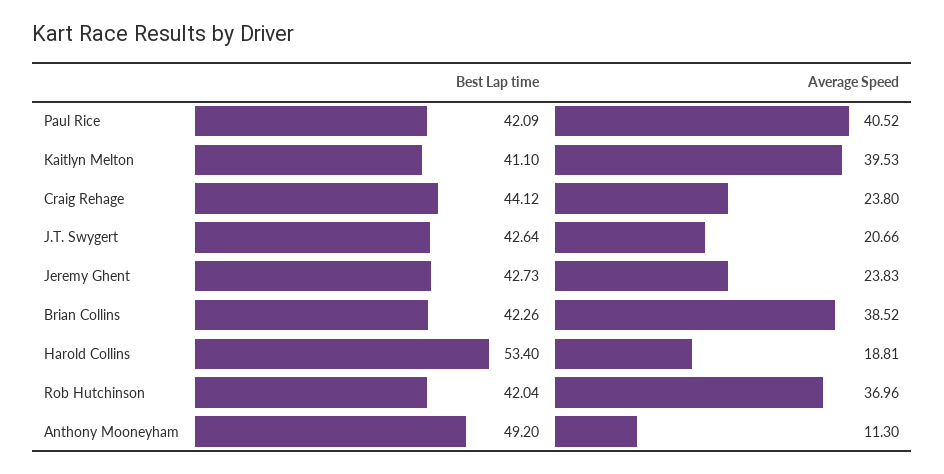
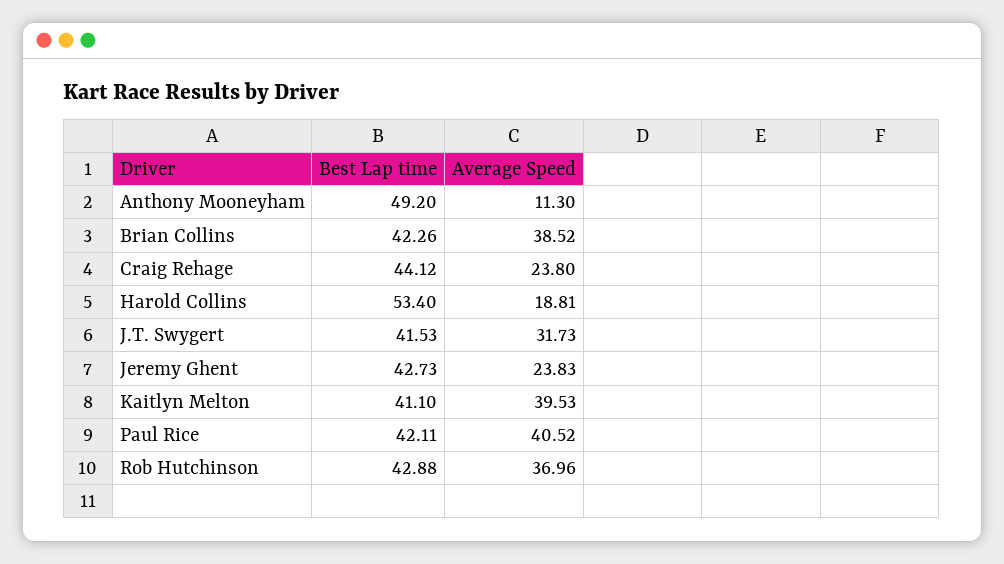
Best Lap time, Paul Rice: 42.09 -> 42.11
Best Lap time, J.T. Swygert: 42.64 -> 41.53
Average Speed, J.T. Swygert: 20.66 -> 31.73
Best Lap time, Rob Hutchinson: 42.04 -> 42.88

